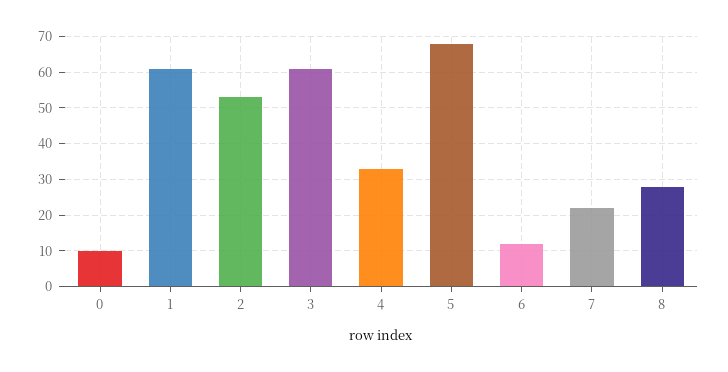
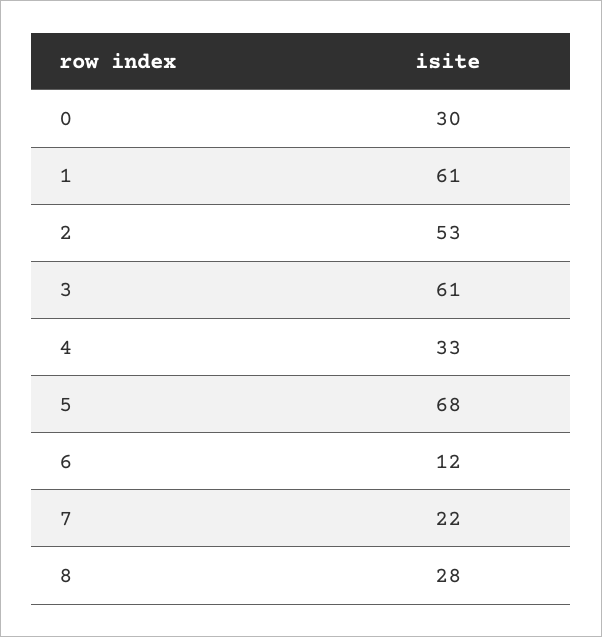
0: 10 -> 30

